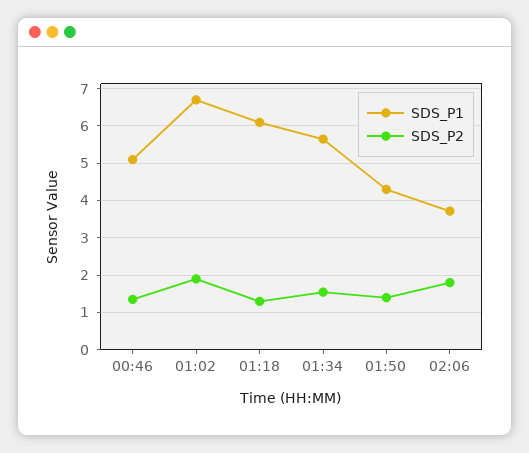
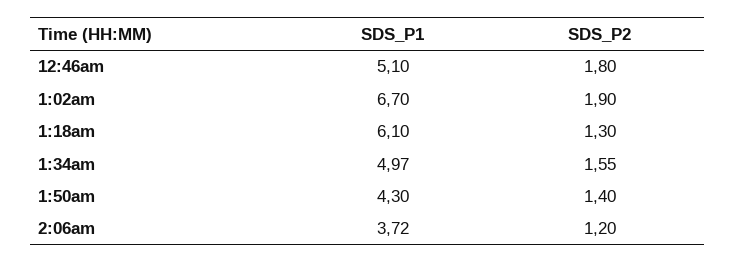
SDS_P2, 00:46: 1.4 -> 1.8
SDS_P1, 01:34: 5.6 -> 4.97
SDS_P2, 02:06: 1.8 -> 1.2

